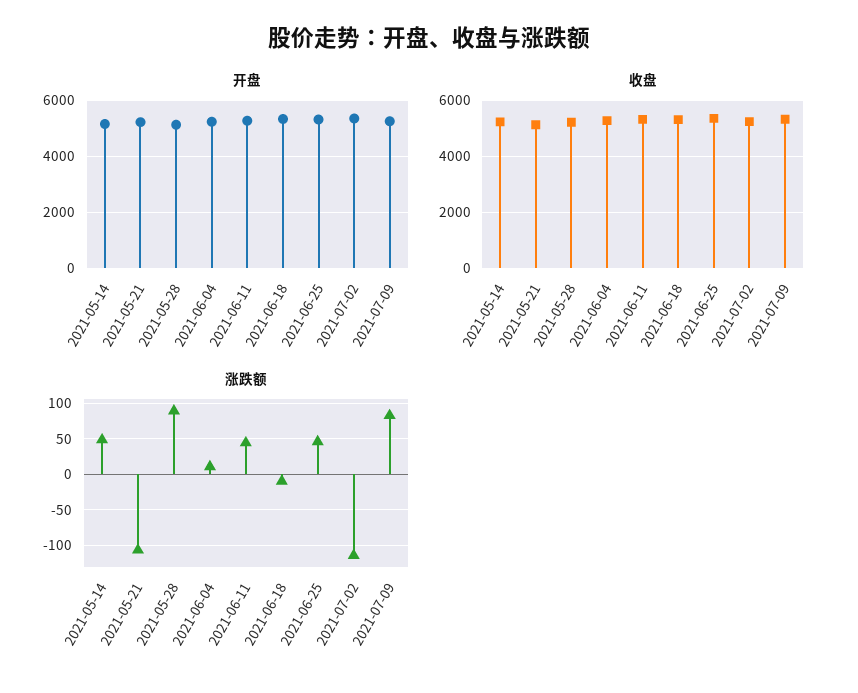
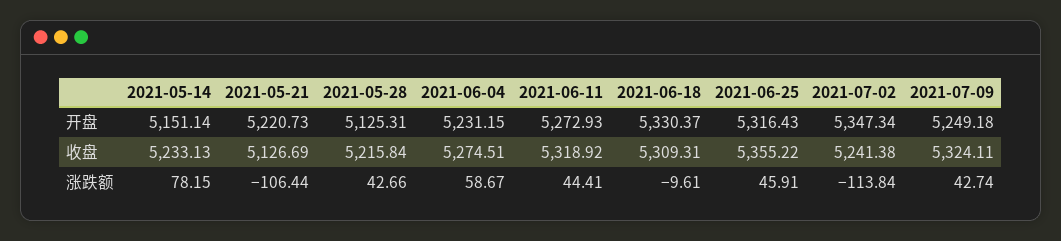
涨跌额, 2021-05-14: 50 -> 78.15
涨跌额, 2021-05-28: 90 -> 42.66
涨跌额, 2021-06-04: 10 -> 58.67
涨跌额, 2021-07-09: 80 -> 42.74

